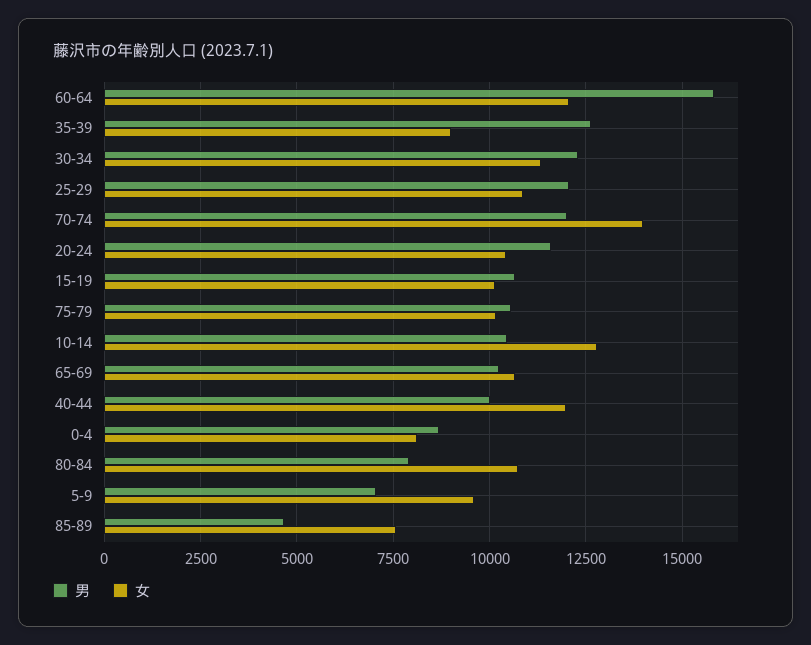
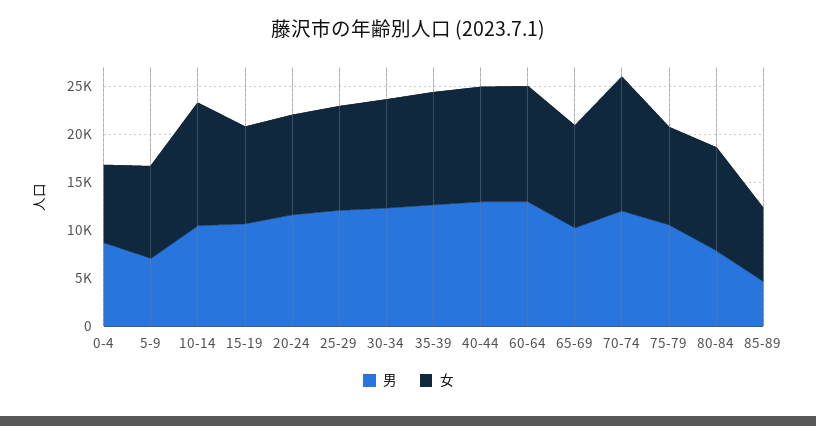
男, 60-64: 15750 -> 13000
女, 35-39: 9000 -> 12000
男, 40-44: 10000 -> 13000

